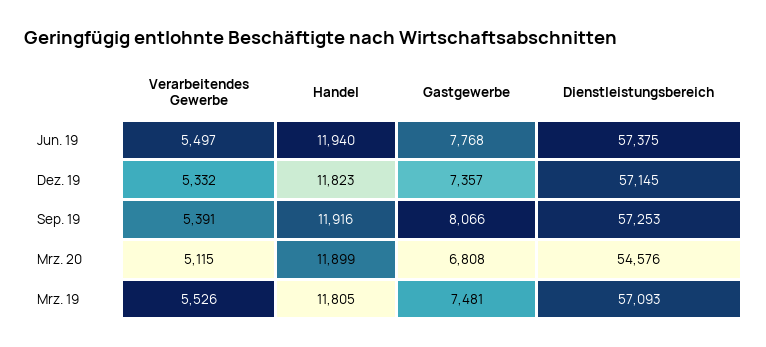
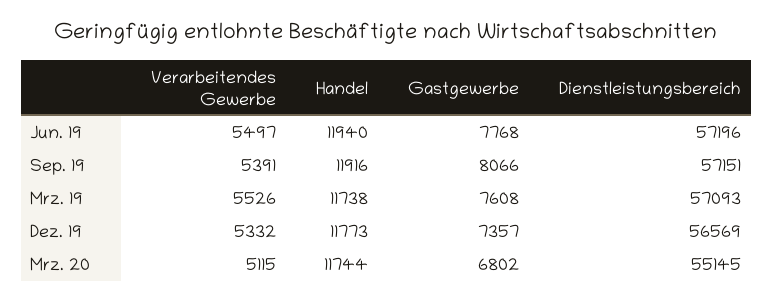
Dienstleistungsbereich, Jun. 19: 57375 -> 57196
Handel, Dez. 19: 11823 -> 11773
Dienstleistungsbereich, Dez. 19: 57145 -> 56569
Dienstleistungsbereich, Sep. 19: 57253 -> 57151
Handel, Mrz. 20: 11899 -> 11744
Gastgewerbe, Mrz. 20: 6808 -> 6802
Dienstleistungsbereich, Mrz. 20: 54576 -> 55145
Handel, Mrz. 19: 11805 -> 11738
Gastgewerbe, Mrz. 19: 7481 -> 7608

